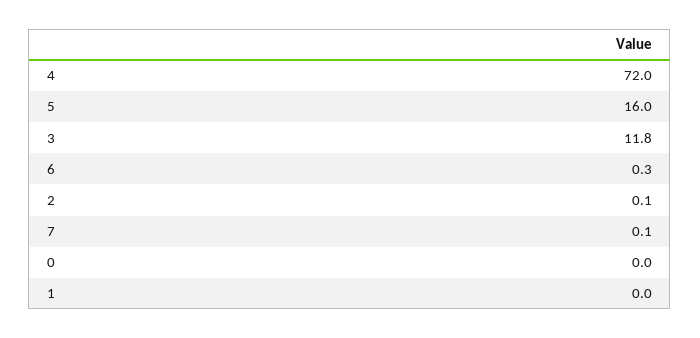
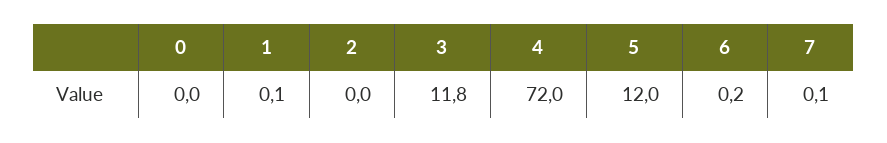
5: 16 -> 12
6: 0.3 -> 0.2
2: 0.1 -> 0
1: 0 -> 0.1

